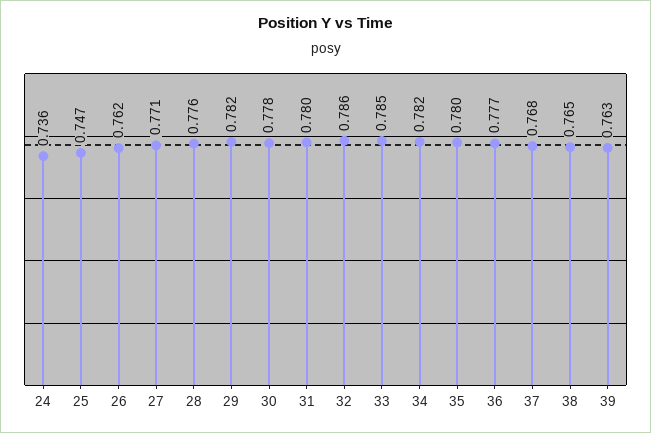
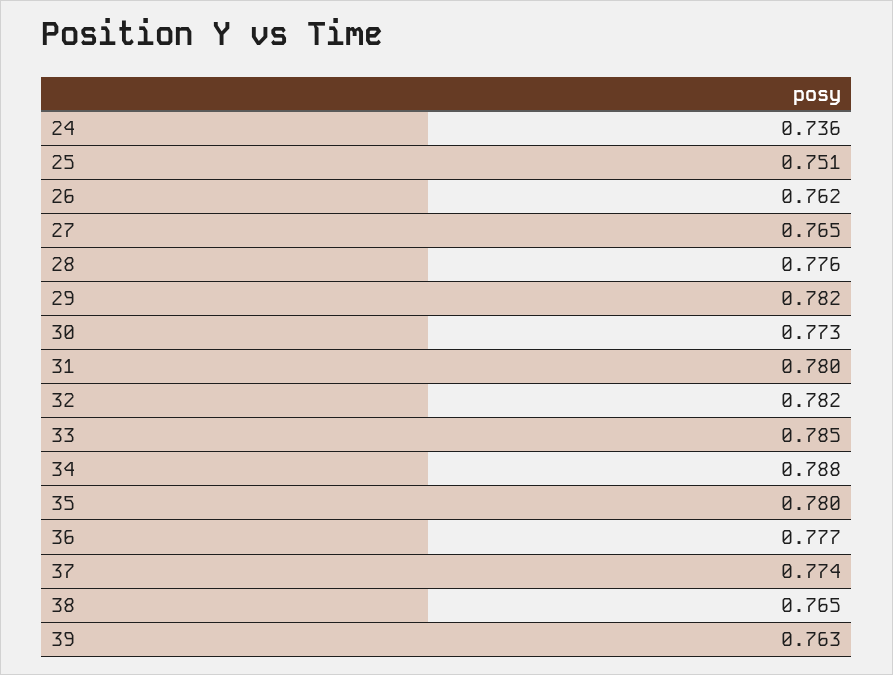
25: 0.747 -> 0.751
27: 0.771 -> 0.765
30: 0.778 -> 0.773
32: 0.786 -> 0.782
34: 0.782 -> 0.788
37: 0.768 -> 0.774

